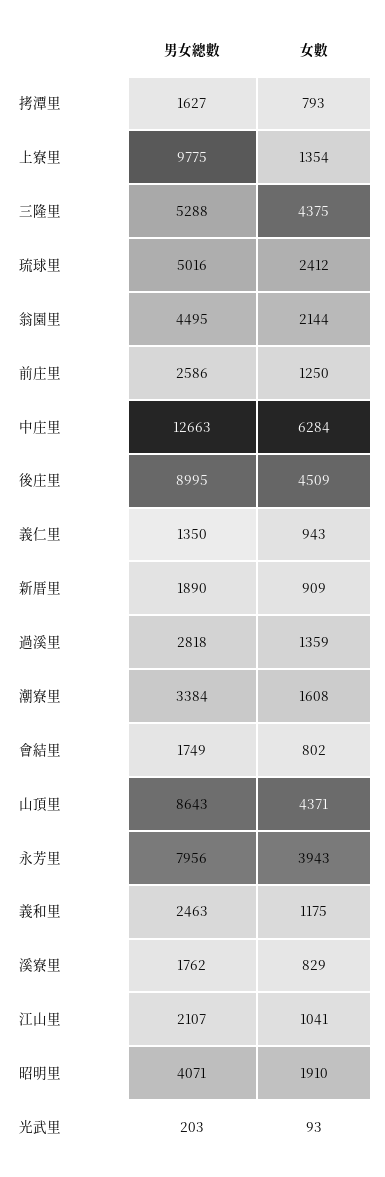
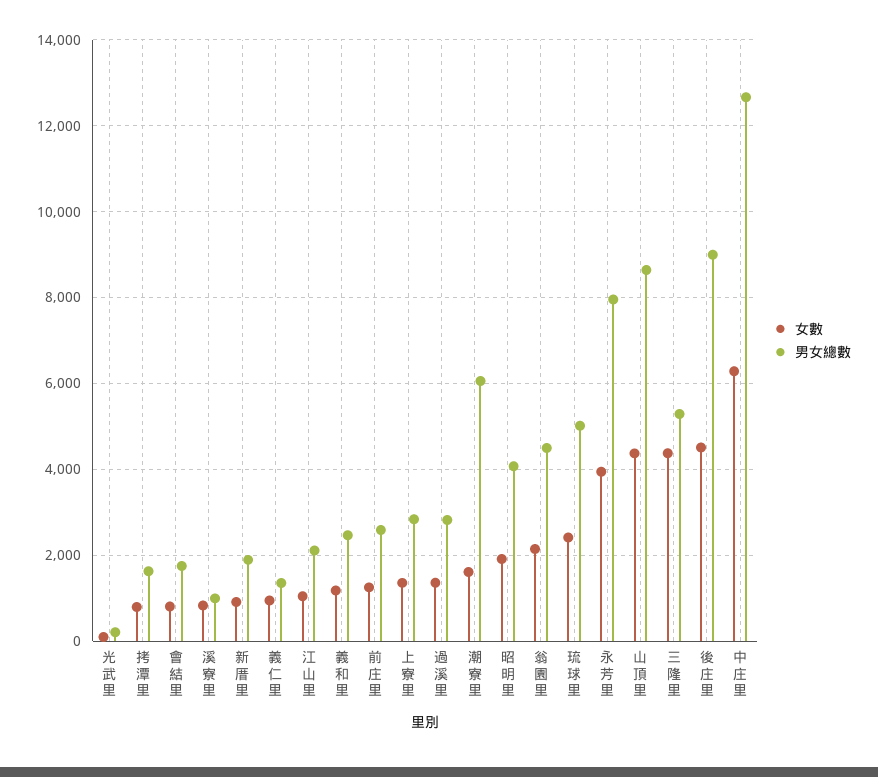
男女總數, 上寮里: 9775 -> 2800
男女總數, 潮寮里: 3384 -> 6000
男女總數, 溪寮里: 1762 -> 1000

